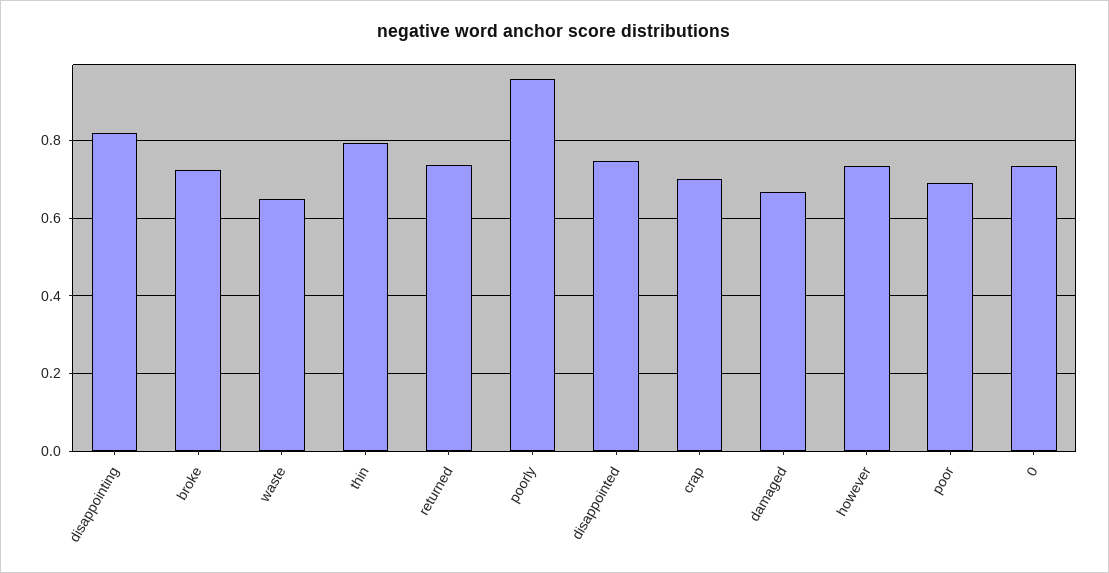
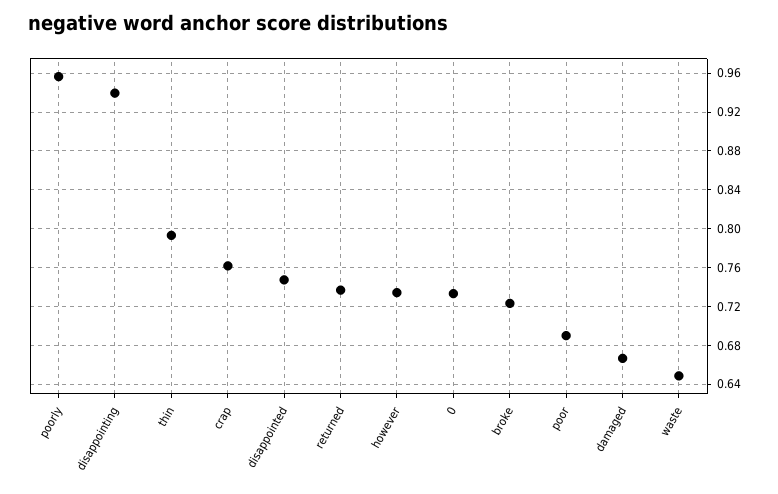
disappointing: 0.82 -> 0.94
crap: 0.7 -> 0.76

